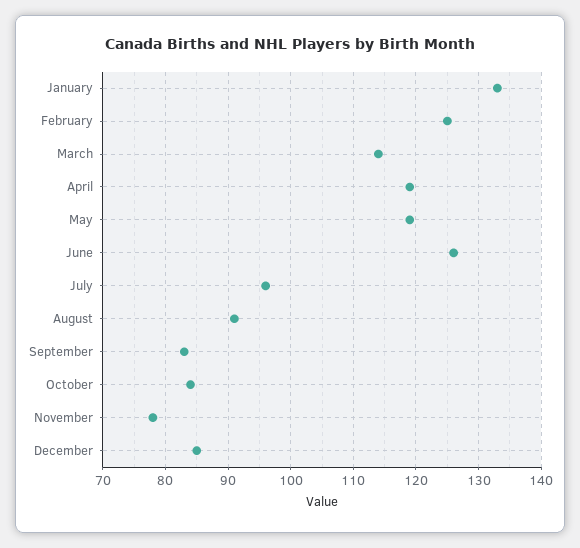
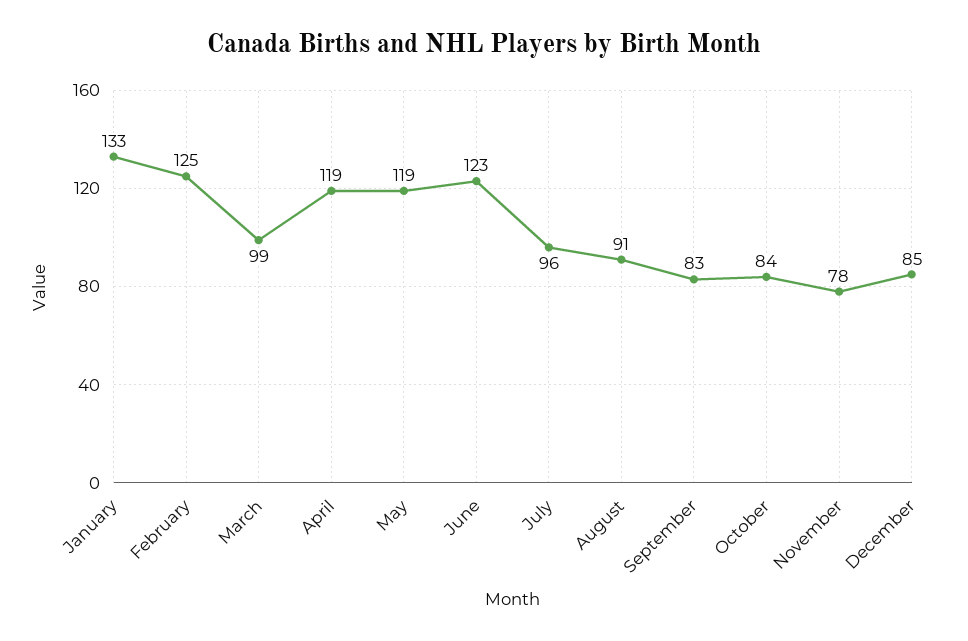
March: 114 -> 99
June: 126 -> 123

